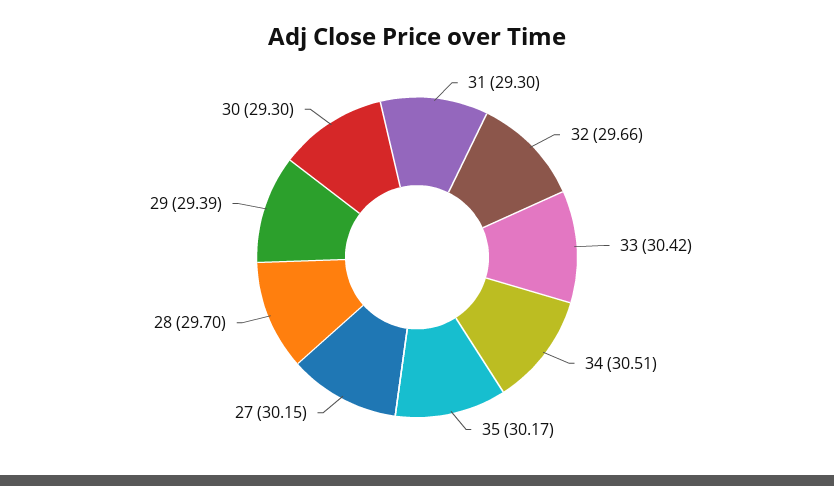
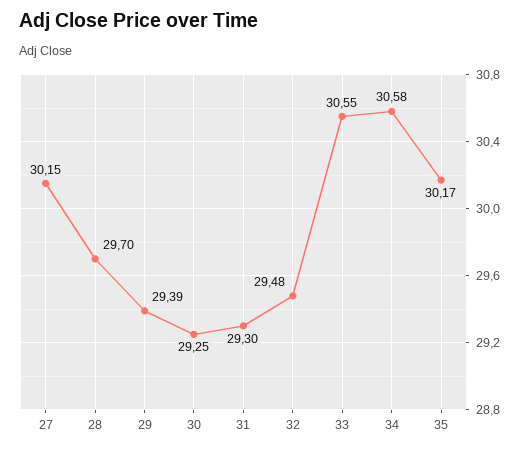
32: 29.66 -> 29.48
33: 30.42 -> 30.55
34: 30.51 -> 30.58
30: 29.3 -> 29.25

